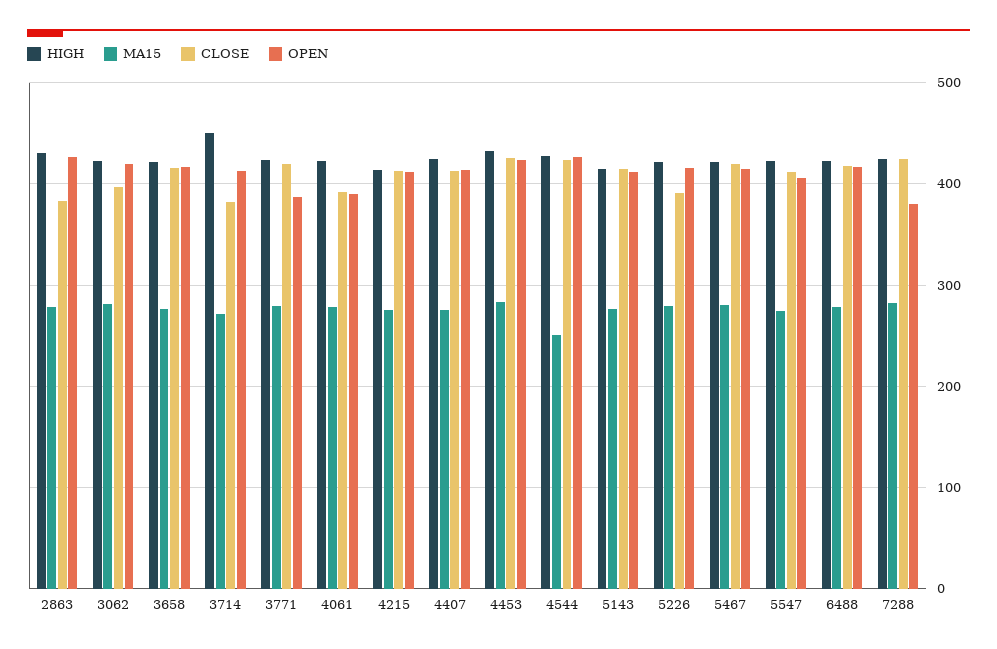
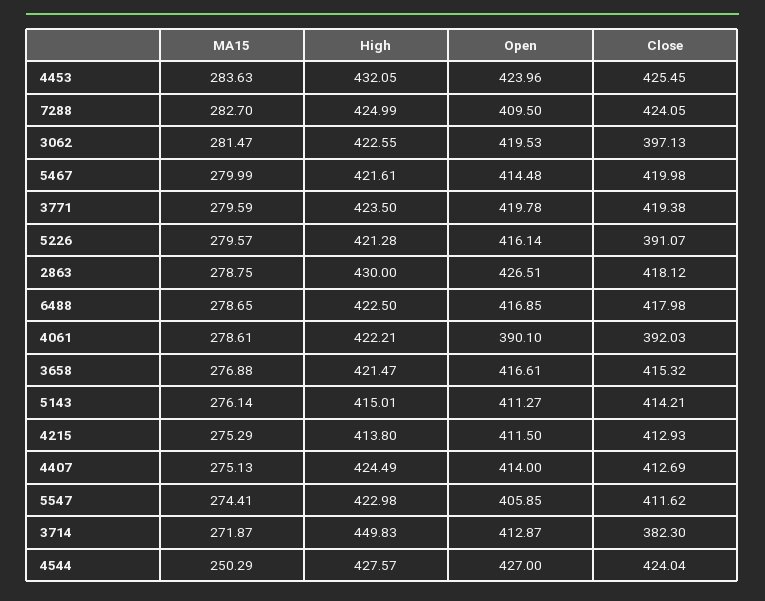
CLOSE, 2863: 380 -> 418.12
OPEN, 3771: 390 -> 419.78
OPEN, 7288: 380 -> 409.5

